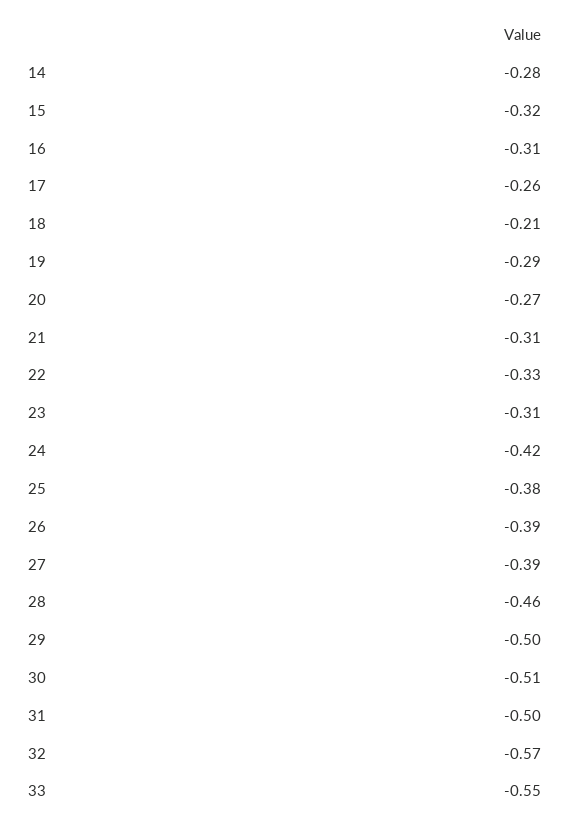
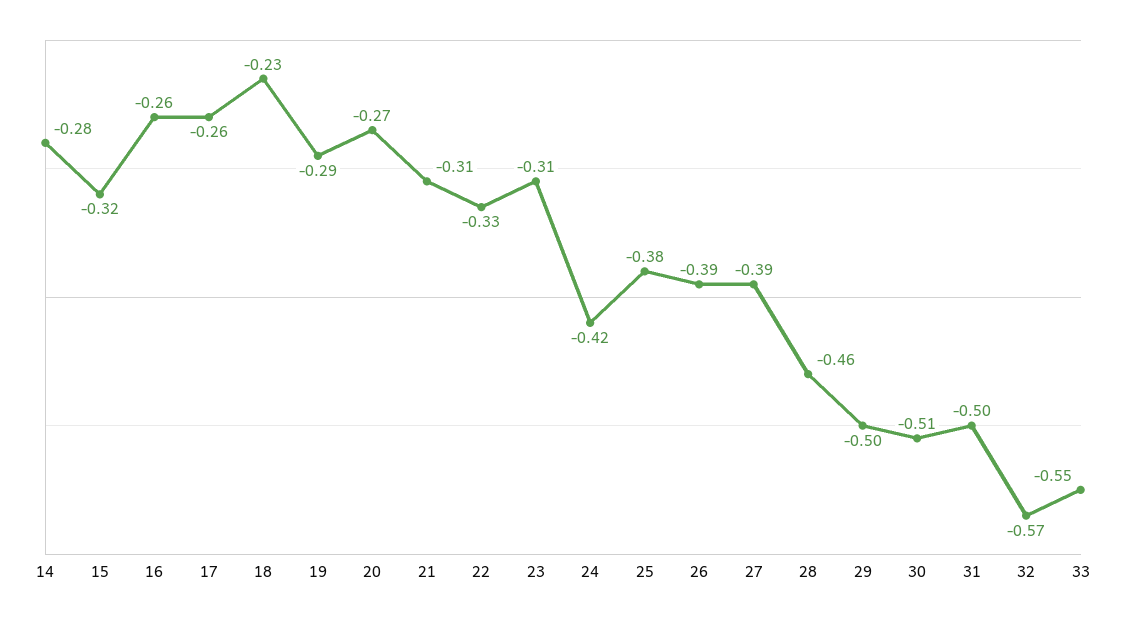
16: -0.31 -> -0.26
18: -0.21 -> -0.23

